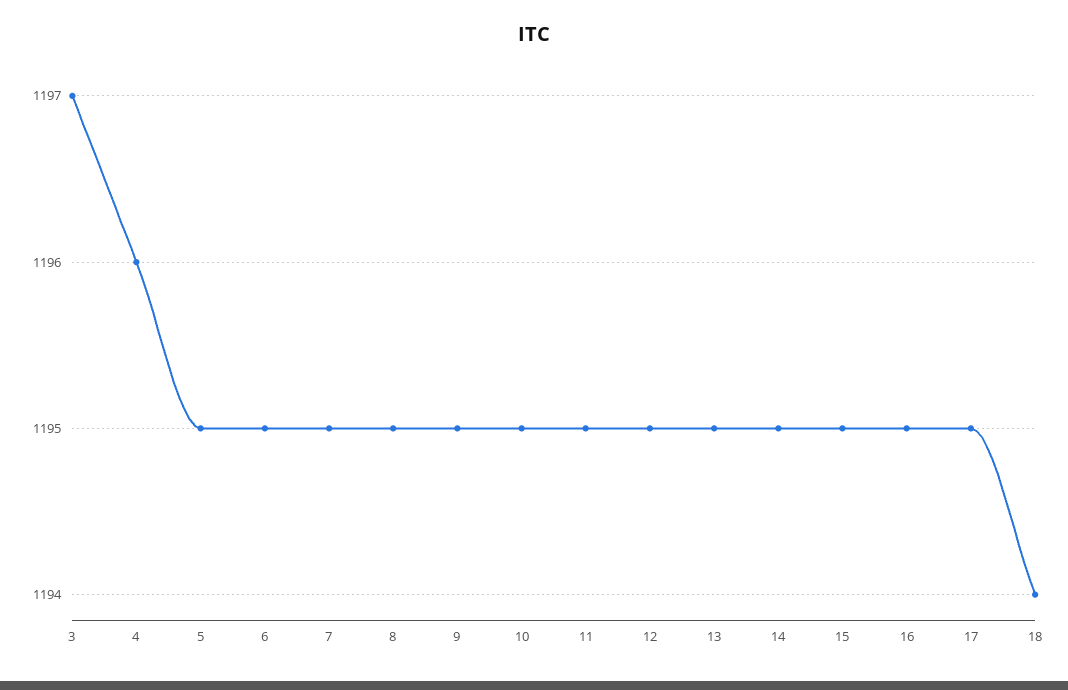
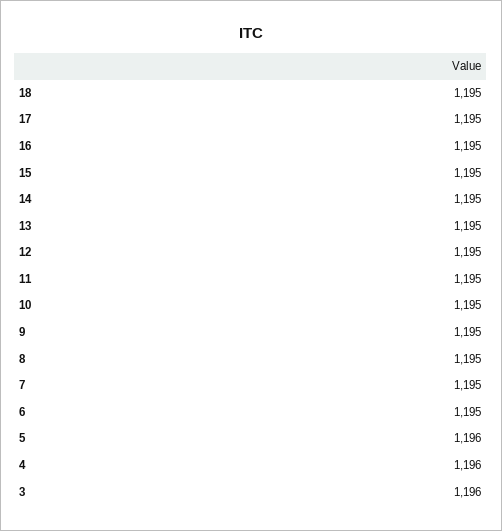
3: 1197 -> 1196
5: 1195 -> 1196
18: 1194 -> 1195

